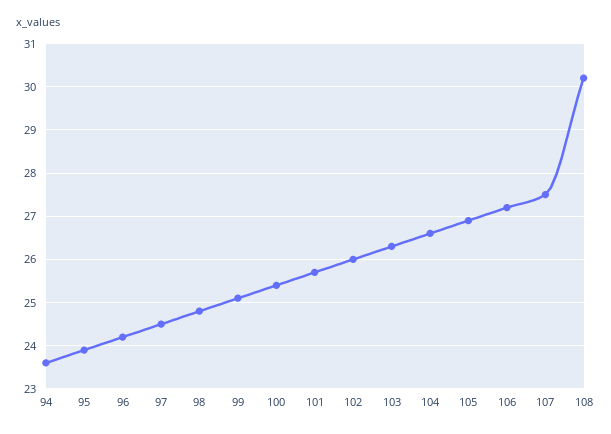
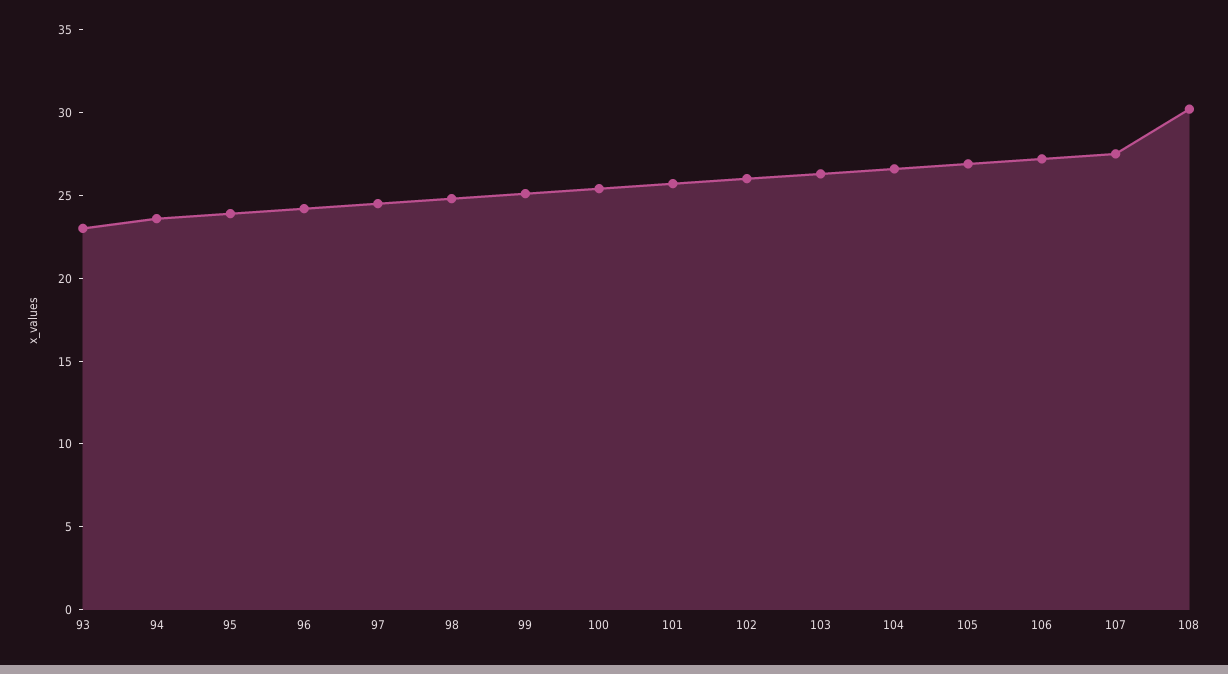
93: none -> 23

